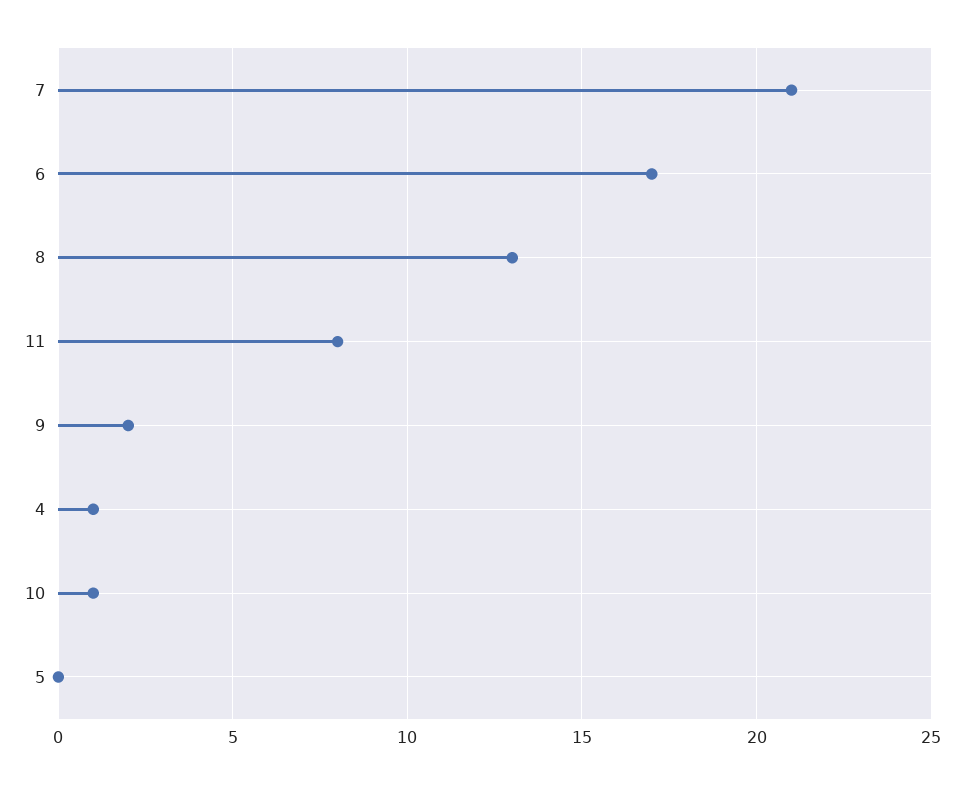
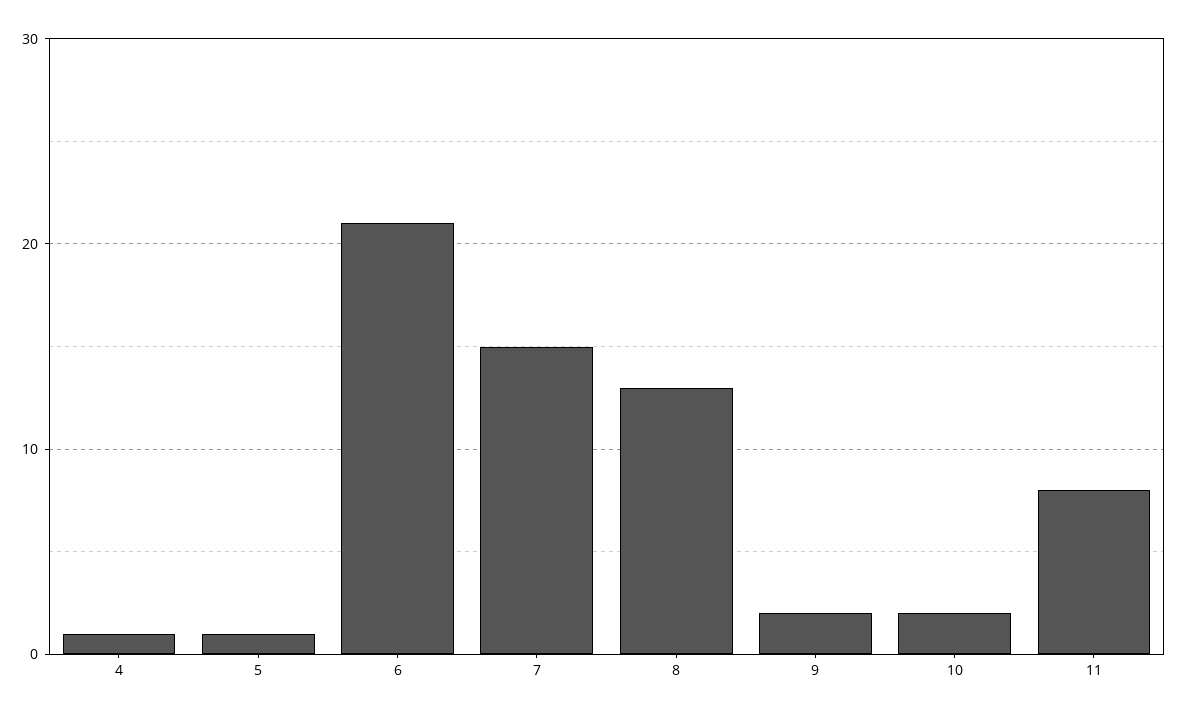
7: 21 -> 15
6: 17 -> 21
10: 1 -> 2
5: 0 -> 1

